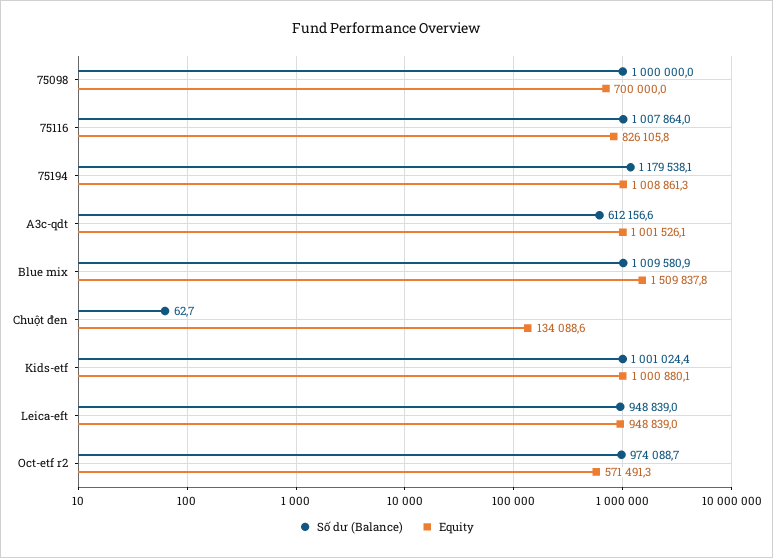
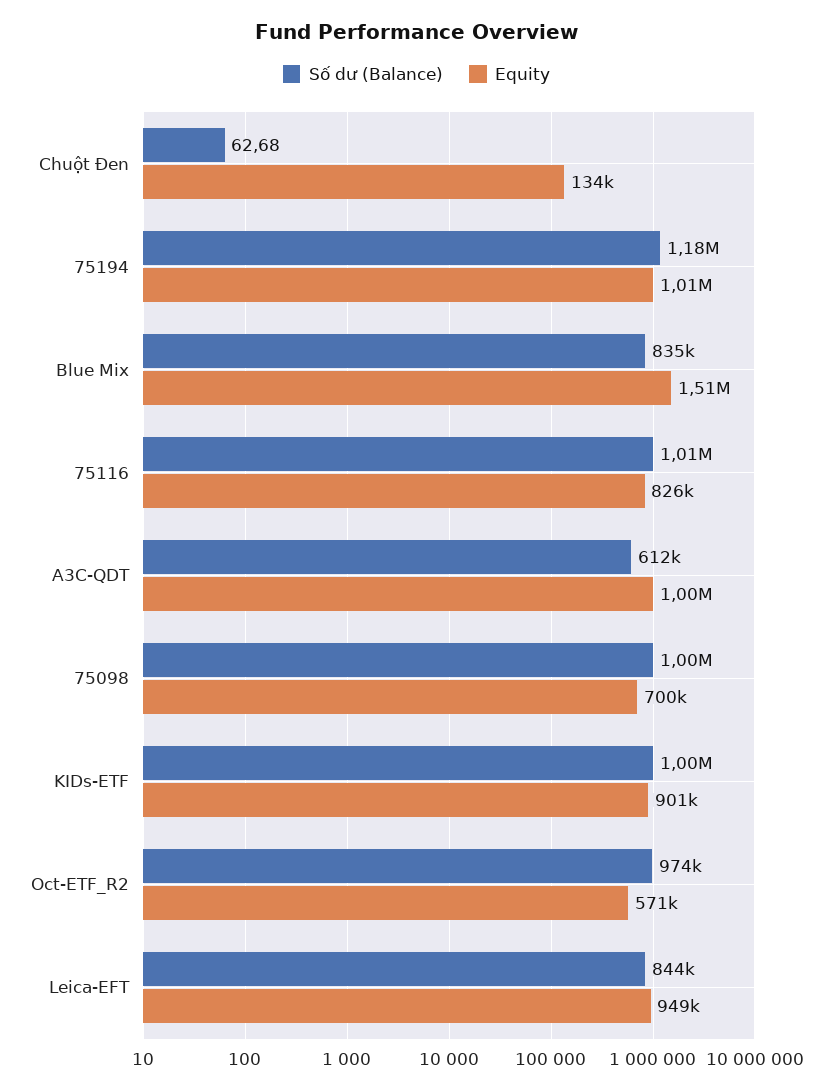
Số dư (Balance), Blue mix: 1009580.9 -> 835000
Equity, Kids-etf: 1000880.1 -> 901000
Số dư (Balance), Leica-eft: 948839 -> 844000

